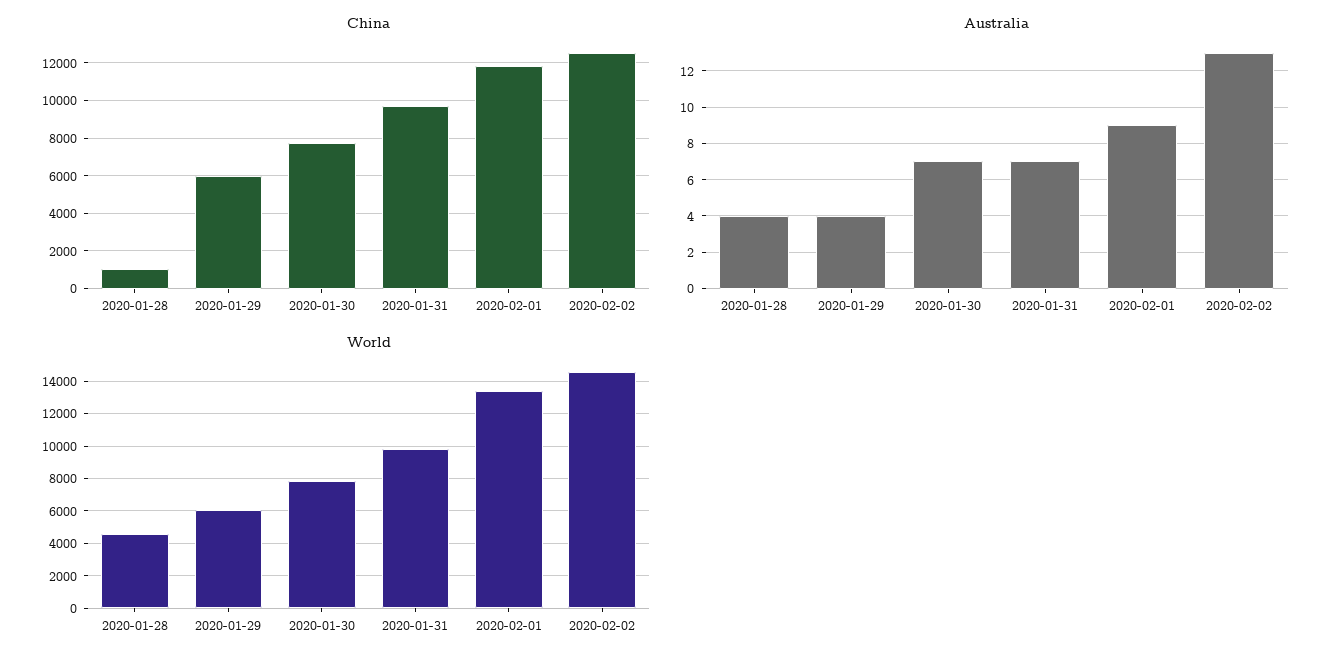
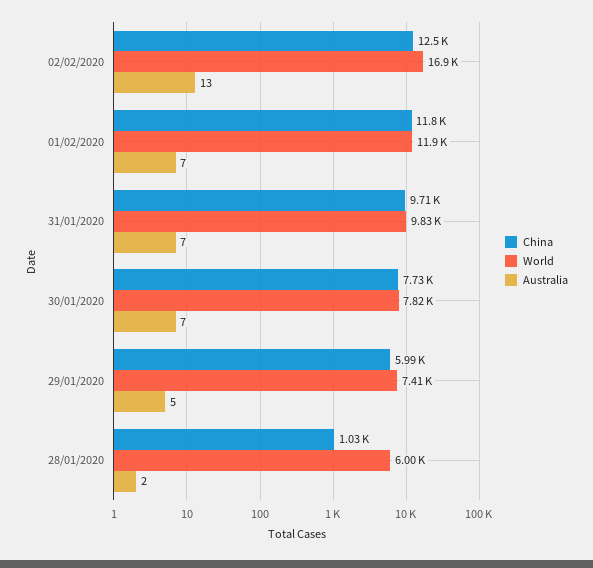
Australia, 2020-01-28: 4 -> 2
Australia, 2020-01-29: 4 -> 5
Australia, 2020-02-01: 9 -> 7
World, 2020-01-28: 4500 -> 6000
World, 2020-01-29: 6000 -> 7410
World, 2020-02-01: 13500 -> 11900
World, 2020-02-02: 14500 -> 16900

